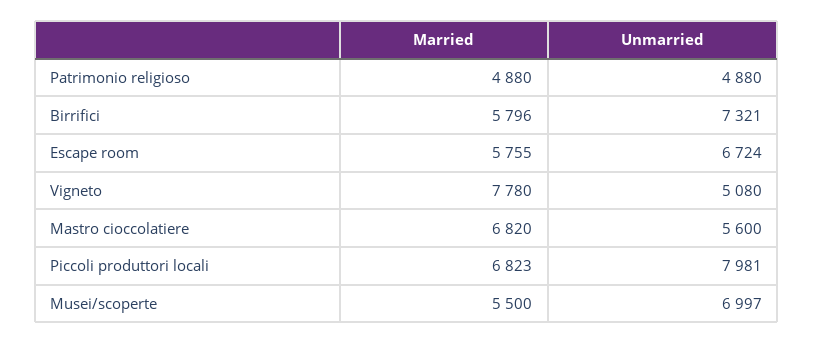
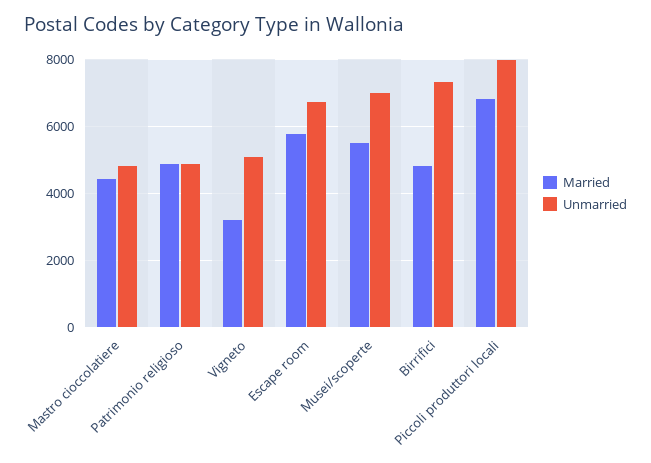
Married, Birrifici: 5796 -> 4800
Married, Vigneto: 7780 -> 3200
Married, Mastro cioccolatiere: 6820 -> 4400
Unmarried, Mastro cioccolatiere: 5600 -> 4800

